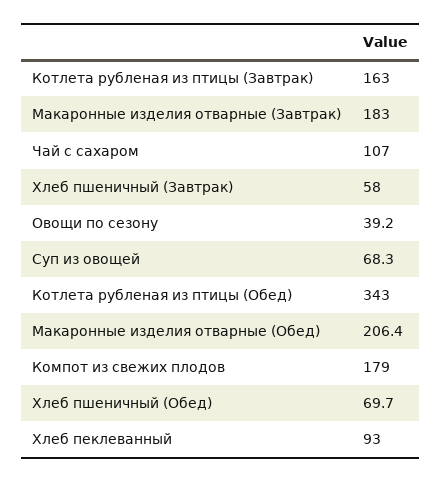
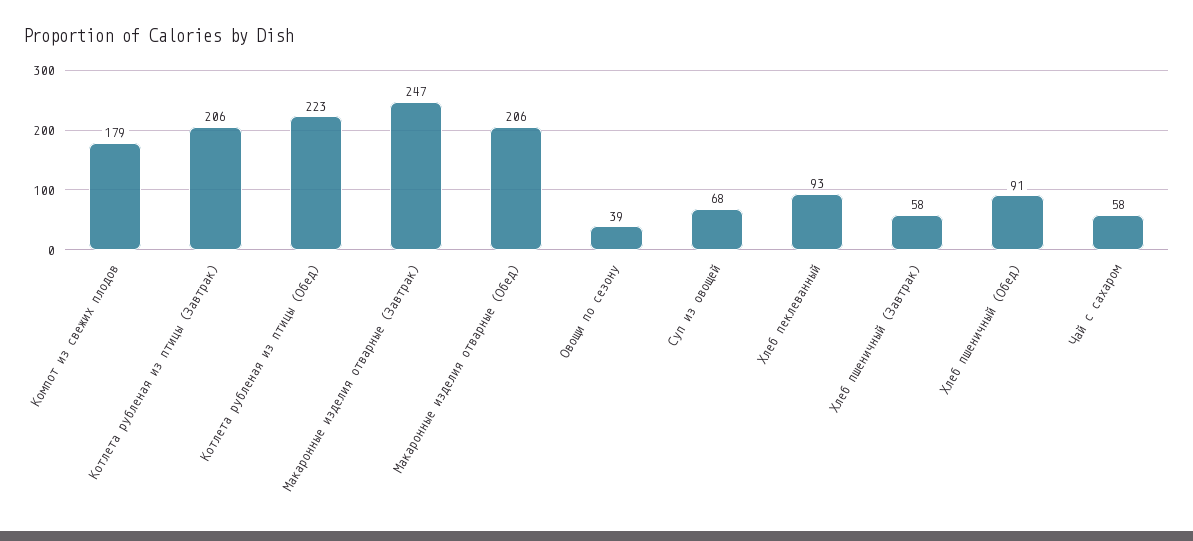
Котлета рубленая из птицы (Завтрак): 163 -> 206
Макаронные изделия отварные (Завтрак): 183 -> 247
Чай с сахаром: 107 -> 58
Котлета рубленая из птицы (Обед): 343 -> 223
Хлеб пшеничный (Обед): 69.7 -> 91

